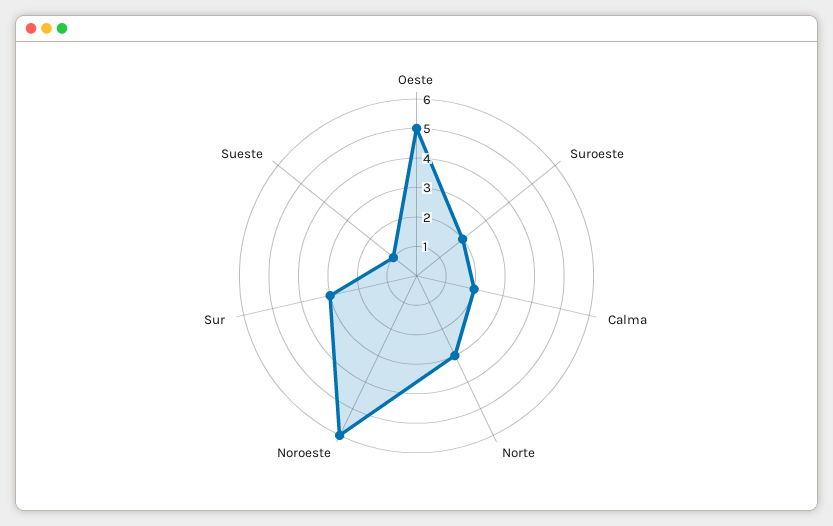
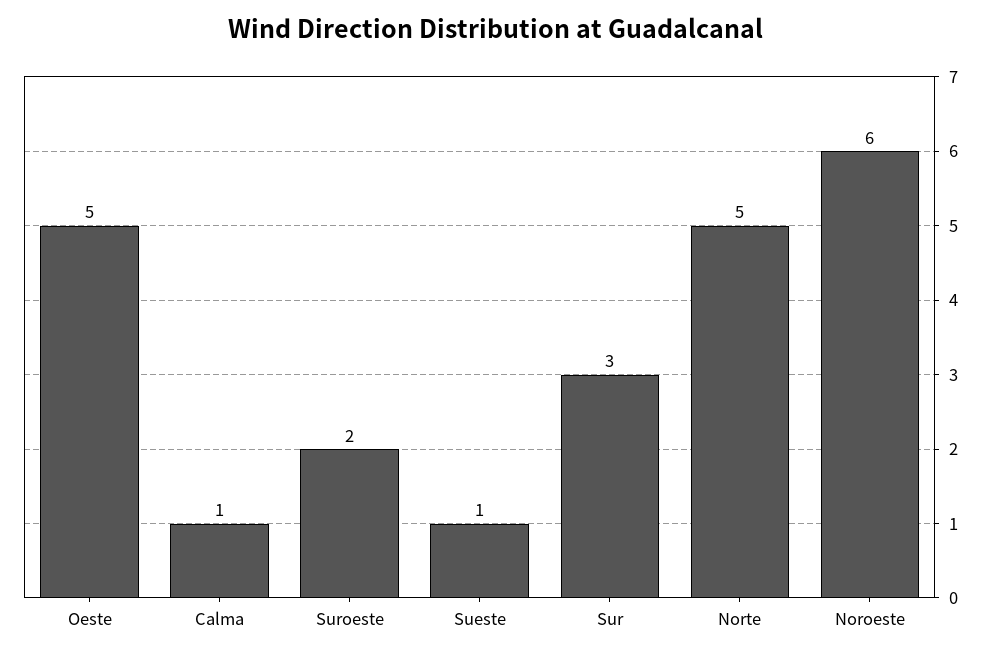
Calma: 2 -> 1
Norte: 3 -> 5

